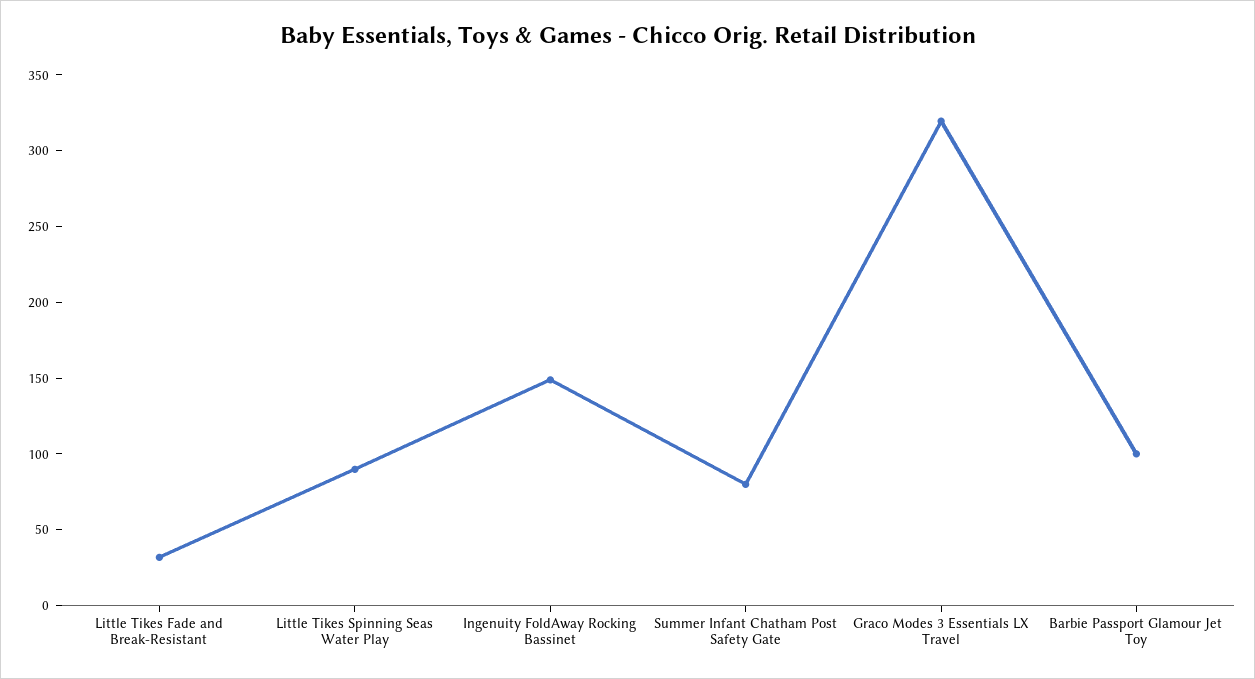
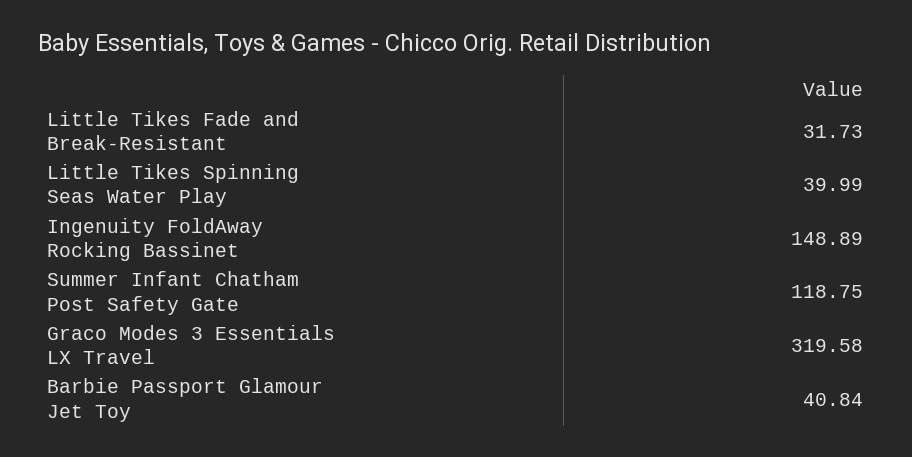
Little Tikes Spinning Seas Water Play: 90 -> 39.99
Summer Infant Chatham Post Safety Gate: 80 -> 118.75
Barbie Passport Glamour Jet Toy: 100 -> 40.84

